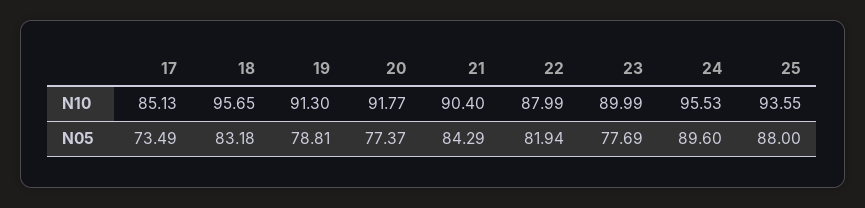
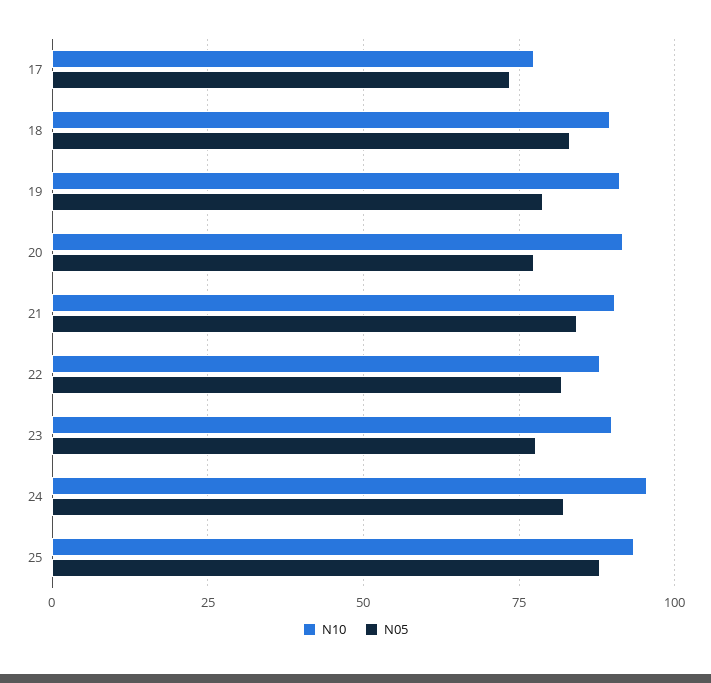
N10, 17: 85.13 -> 77.5
N10, 18: 95.65 -> 90
N05, 24: 89.6 -> 82.5

